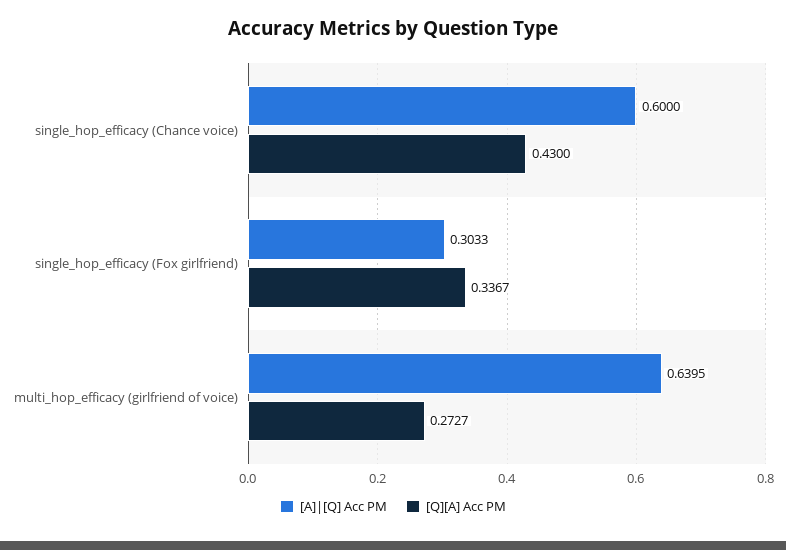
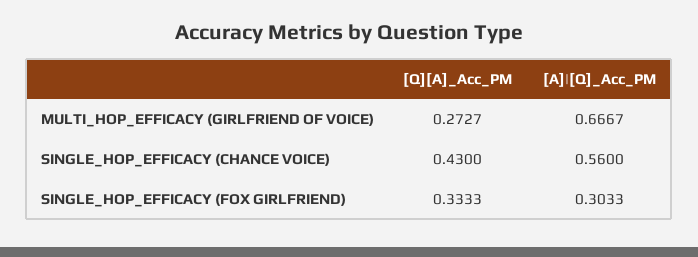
[A]|[Q] Acc PM, single_hop_efficacy (Chance voice): 0.6 -> 0.56
[Q][A] Acc PM, single_hop_efficacy (Fox girlfriend): 0.3367 -> 0.3333
[A]|[Q] Acc PM, multi_hop_efficacy (girlfriend of voice): 0.6395 -> 0.6667

